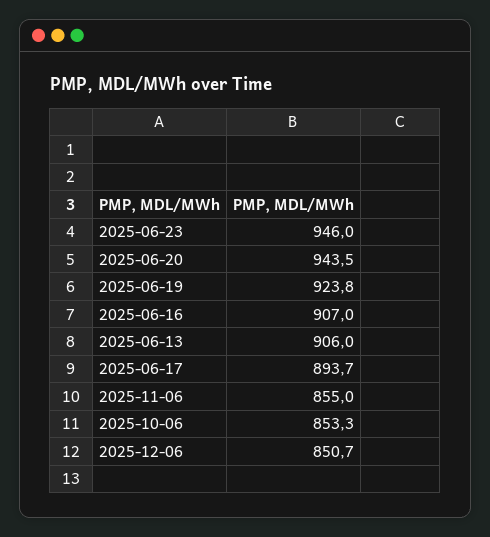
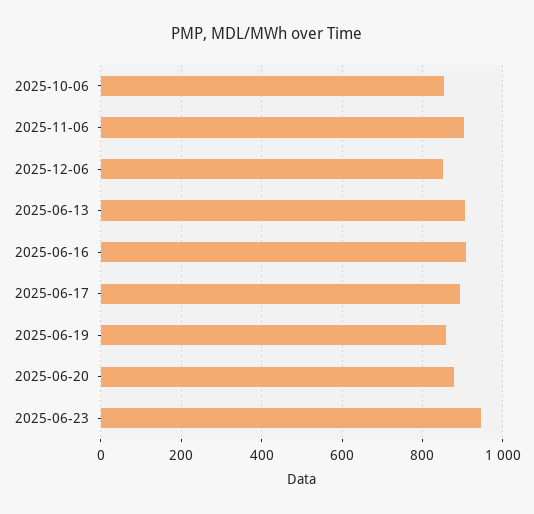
2025-06-20: 943.5 -> 880
2025-06-19: 923.8 -> 860
2025-11-06: 855 -> 900

